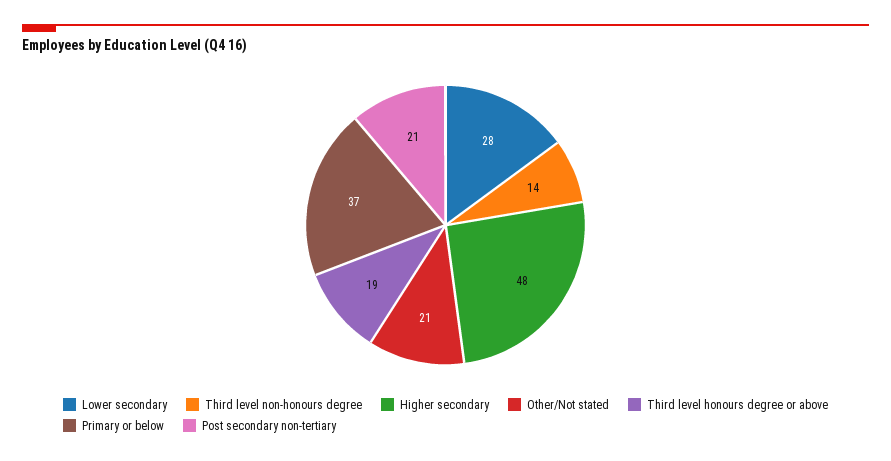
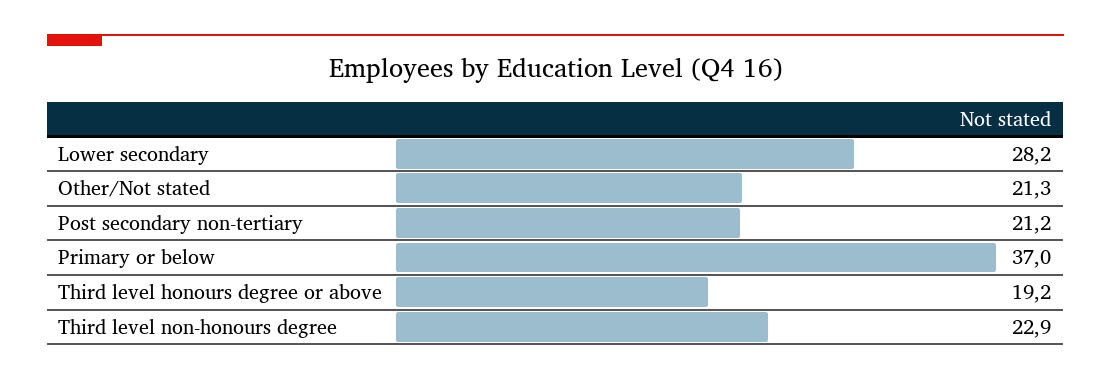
Third level non-honours degree: 14 -> 22.9
Higher secondary: 48 -> none

